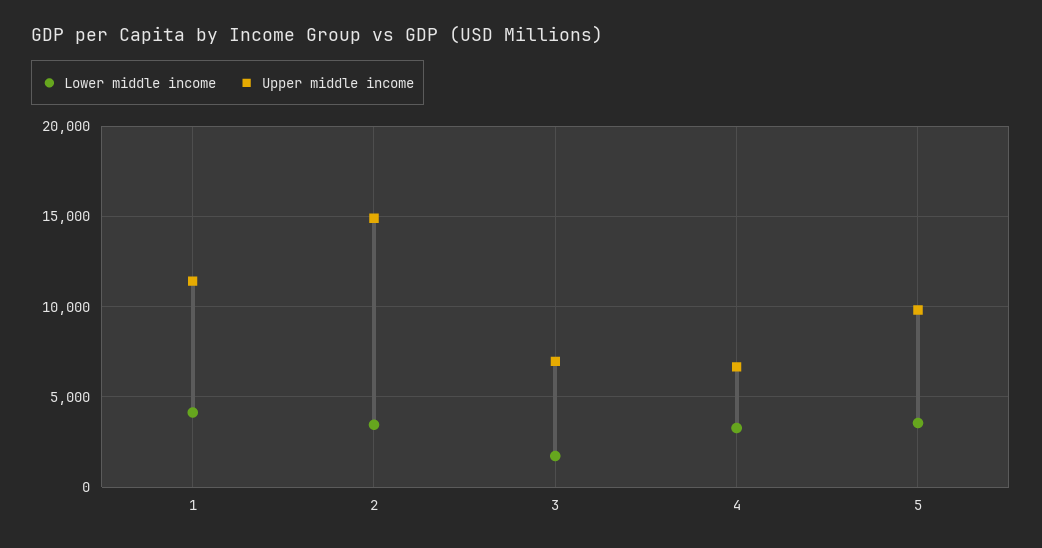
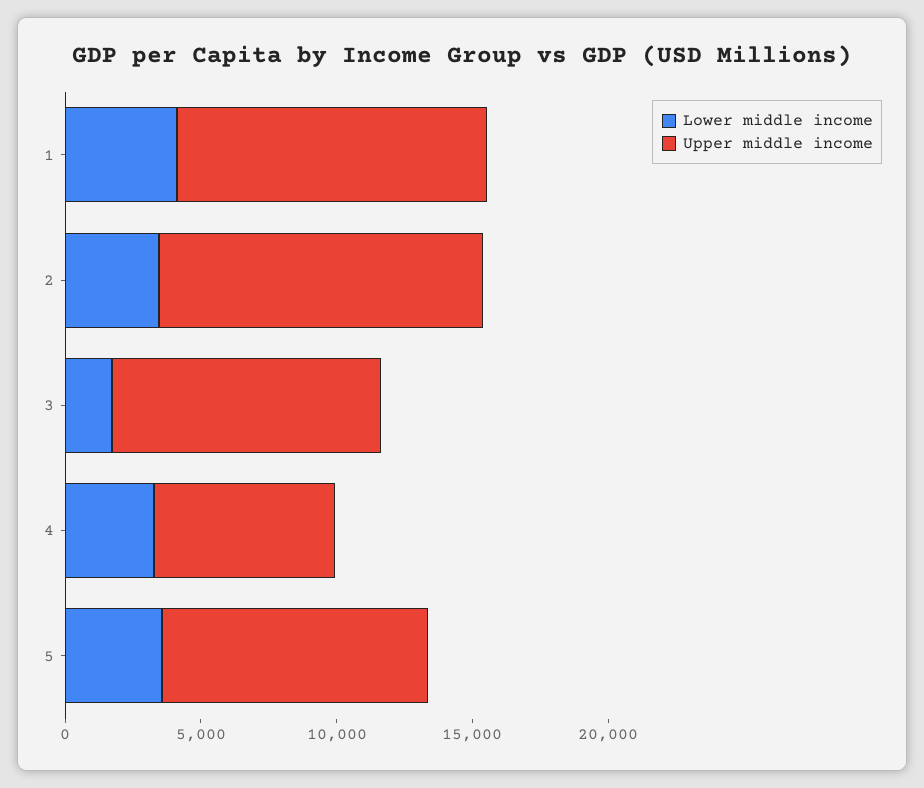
Upper middle income, 2: 15000 -> 12000
Upper middle income, 3: 7000 -> 10000

